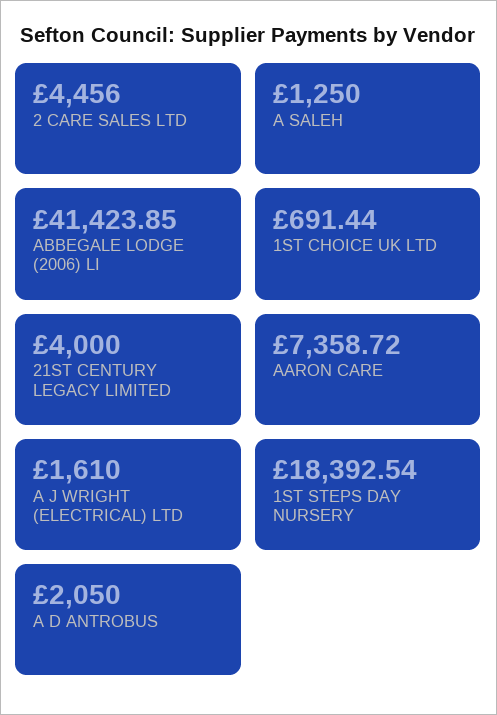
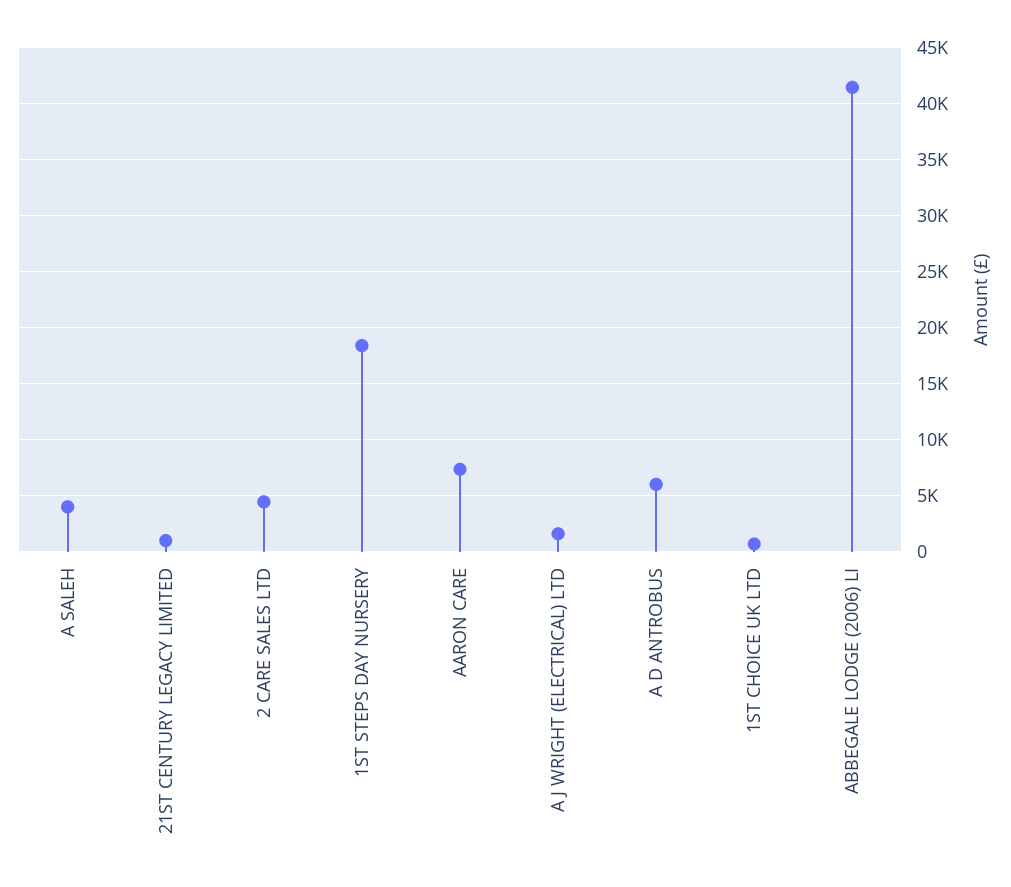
A SALEH: 1250 -> 4000
21ST CENTURY LEGACY LIMITED: 4000 -> 1000
A D ANTROBUS: 2050 -> 6000

